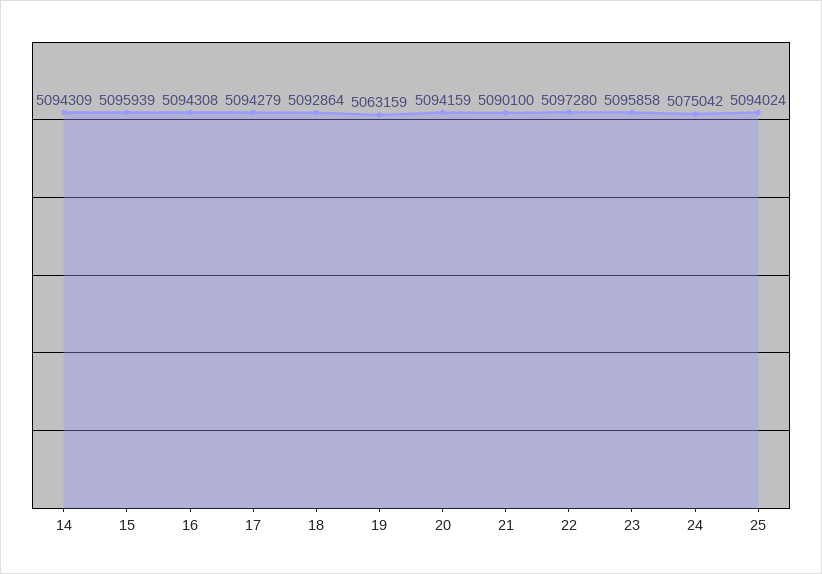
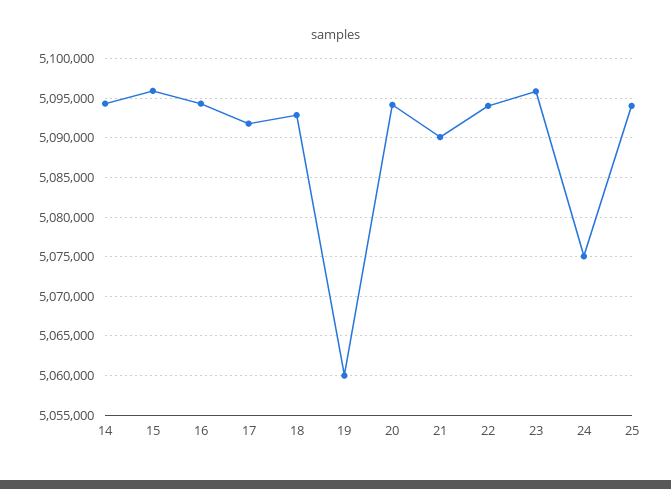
17: 5094279 -> 5092000
19: 5063159 -> 5060000
22: 5097280 -> 5094000

